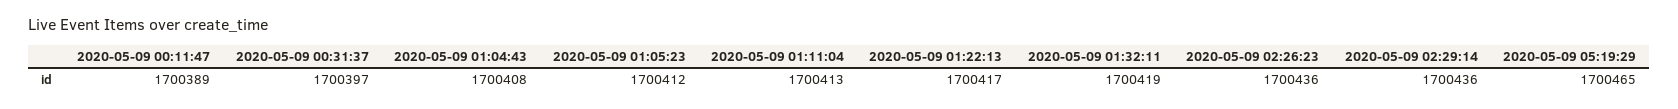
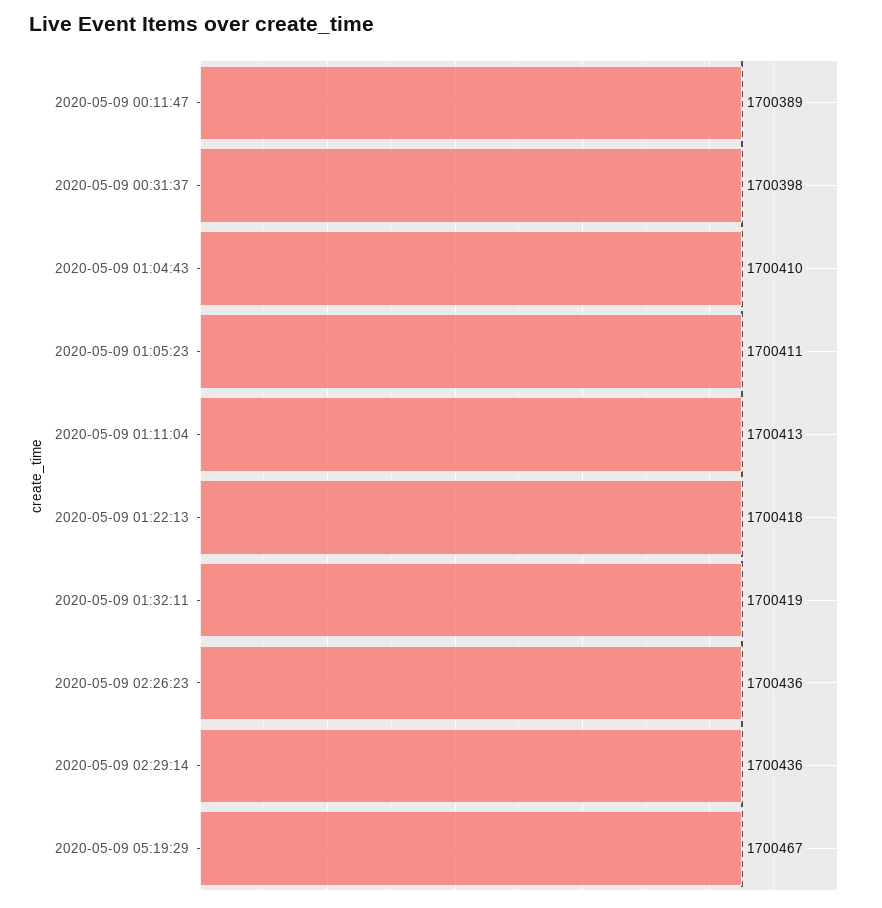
2020-05-09 00:31:37: 1700397 -> 1700398
2020-05-09 01:04:43: 1700408 -> 1700410
2020-05-09 01:05:23: 1700412 -> 1700411
2020-05-09 01:22:13: 1700417 -> 1700418
2020-05-09 05:19:29: 1700465 -> 1700467

